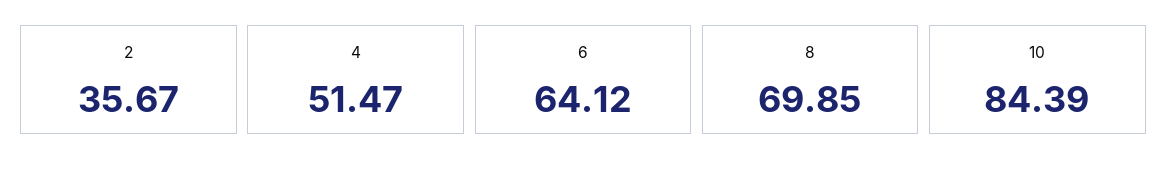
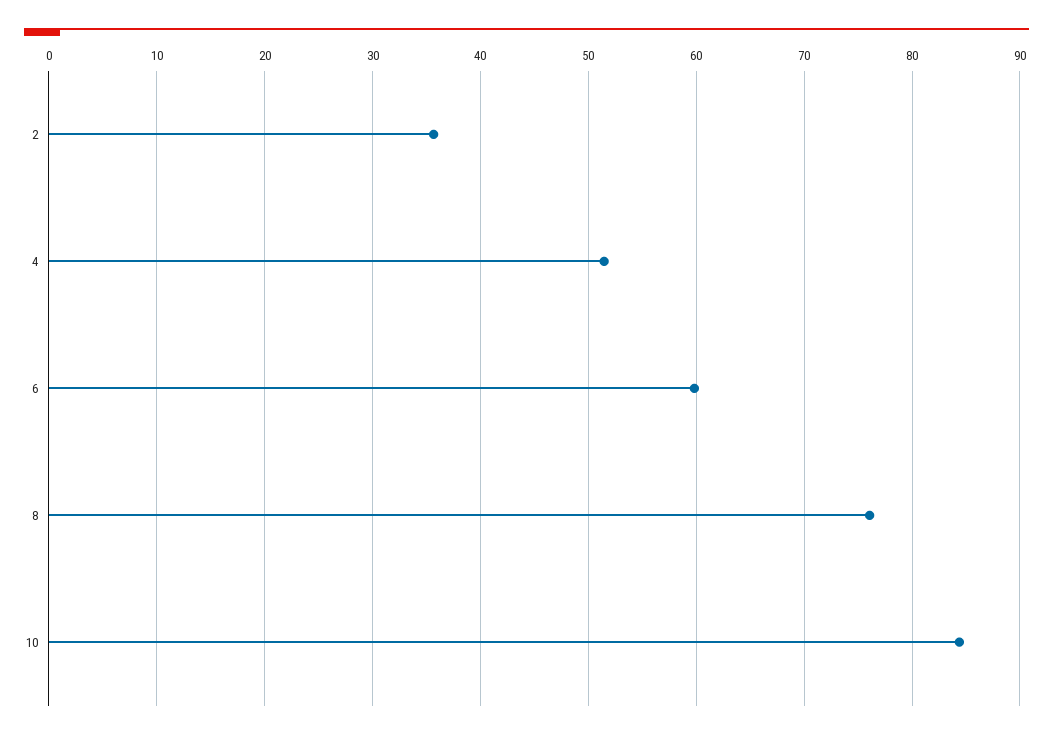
6: 64.12 -> 60
8: 69.85 -> 76

